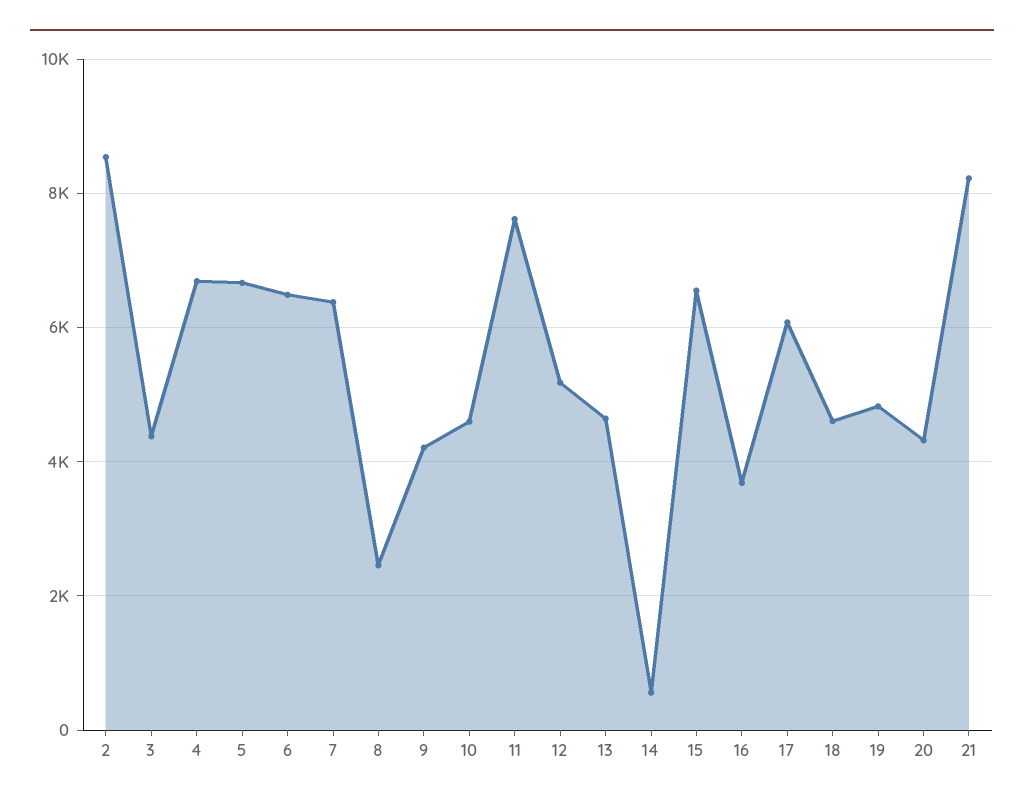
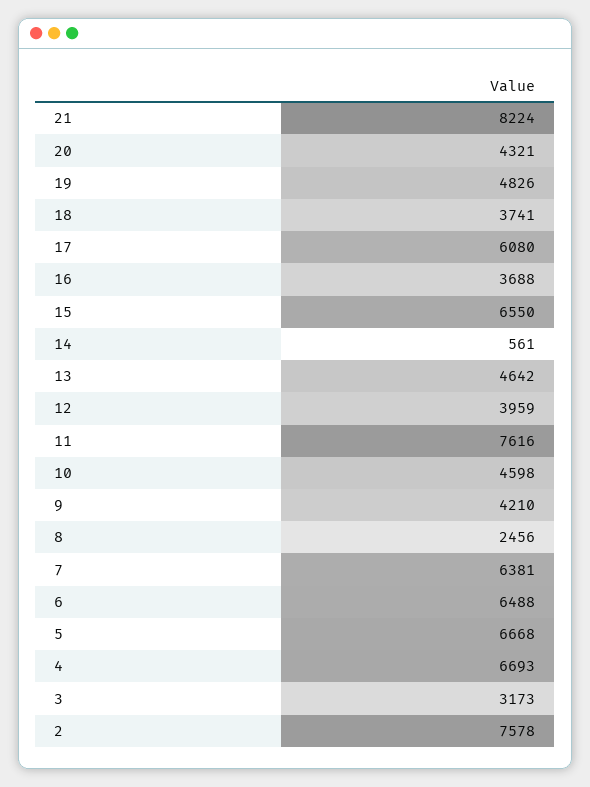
2: 8600 -> 7578
3: 4400 -> 3173
12: 5200 -> 3959
18: 4600 -> 3741

